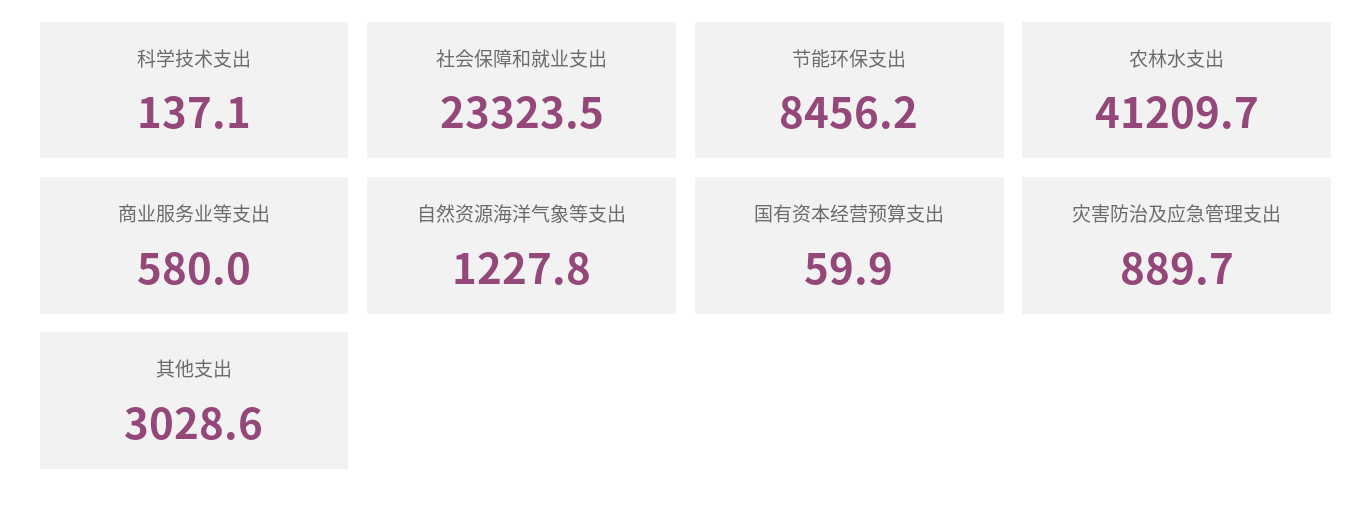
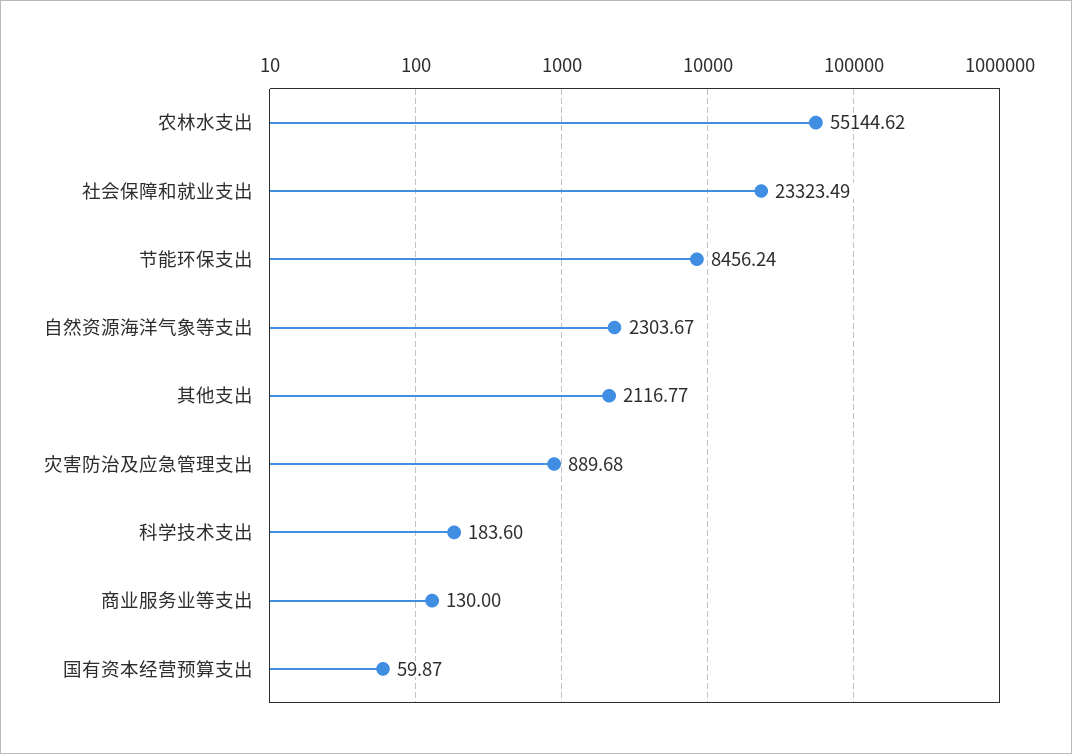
科学技术支出: 137.1 -> 183.6
农林水支出: 41209.7 -> 55144.62
商业服务业等支出: 580 -> 130
自然资源海洋气象等支出: 1227.8 -> 2303.67
其他支出: 3028.6 -> 2116.77

